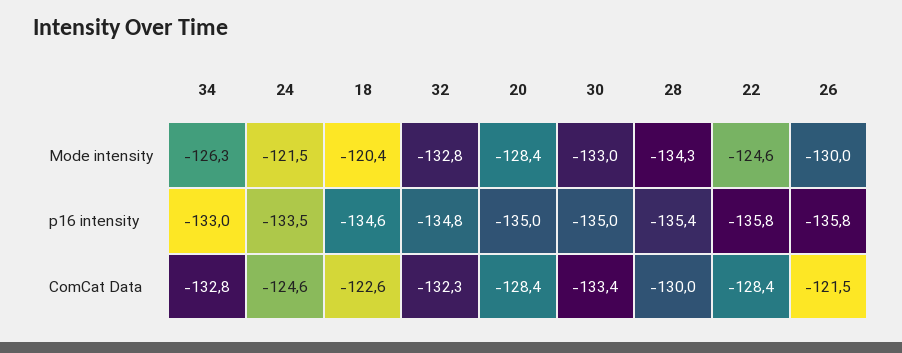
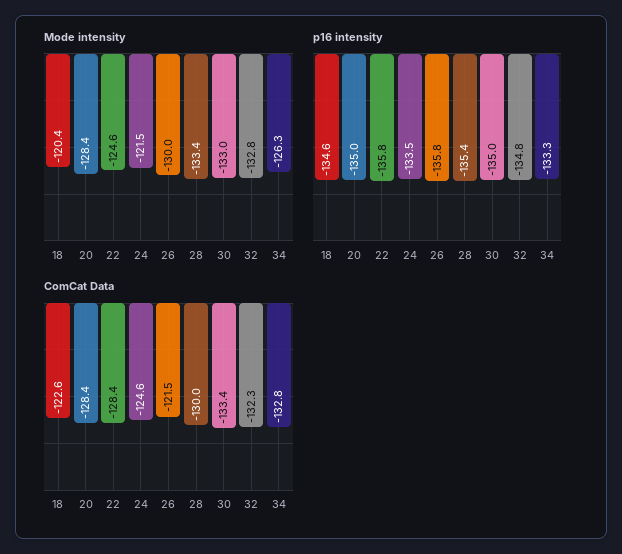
Mode intensity, 28: -134.3 -> -133.4
p16 intensity, 34: -133 -> -133.3

